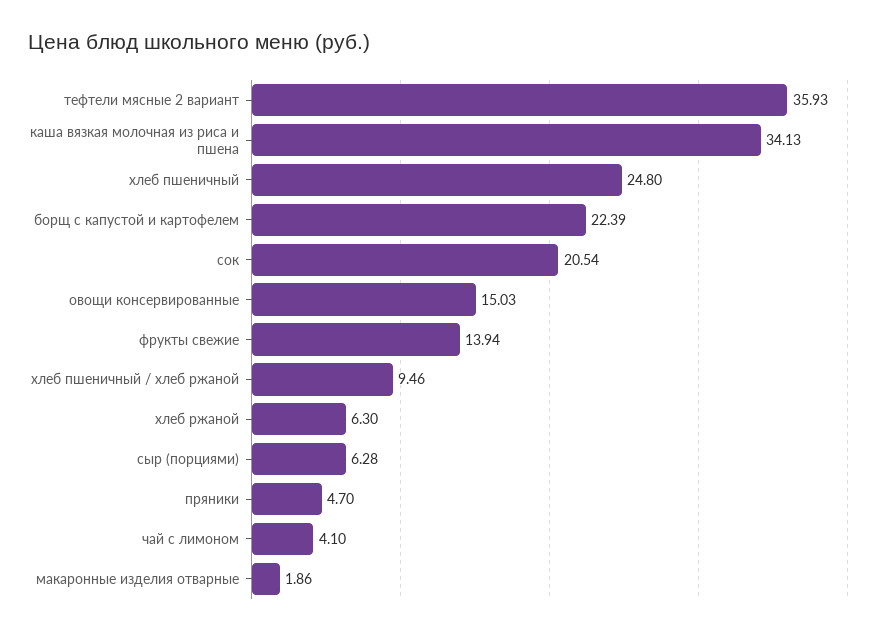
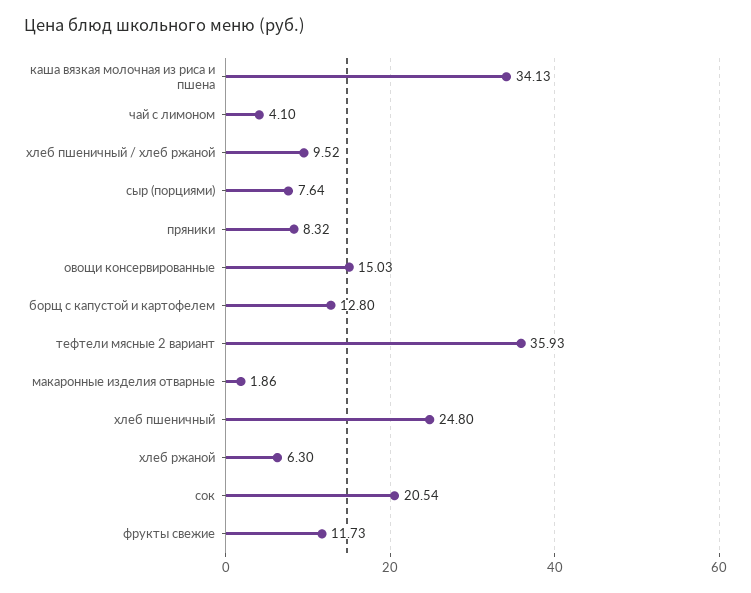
борщ с капустой и картофелем: 22.39 -> 12.8
фрукты свежие: 13.94 -> 11.73
хлеб пшеничный / хлеб ржаной: 9.46 -> 9.52
сыр (порциями): 6.28 -> 7.64
пряники: 4.7 -> 8.32

